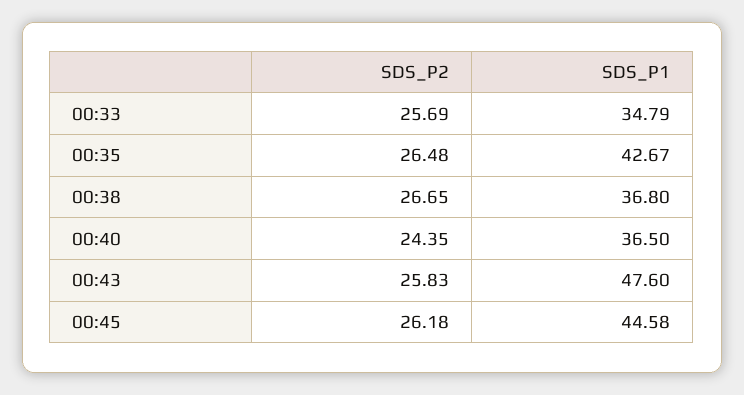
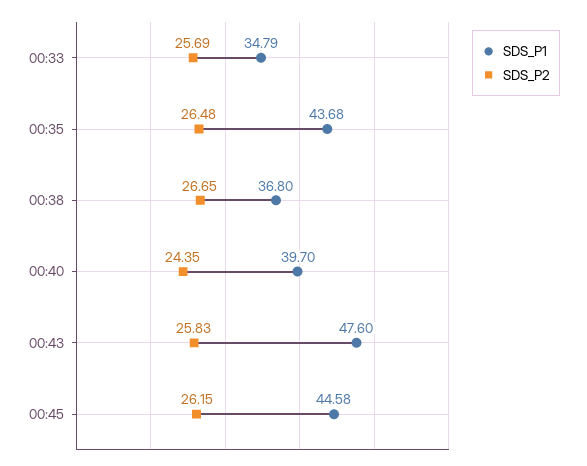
SDS_P1, 00:35: 42.67 -> 43.68
SDS_P1, 00:40: 36.5 -> 39.7
SDS_P2, 00:45: 26.18 -> 26.15

